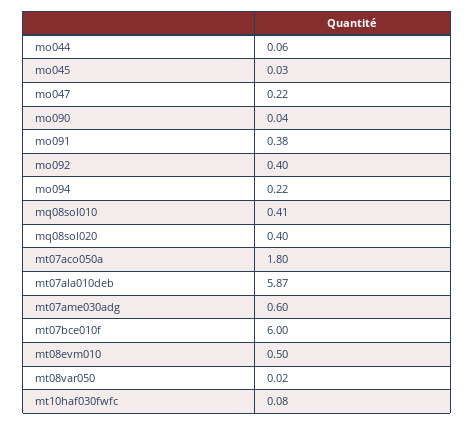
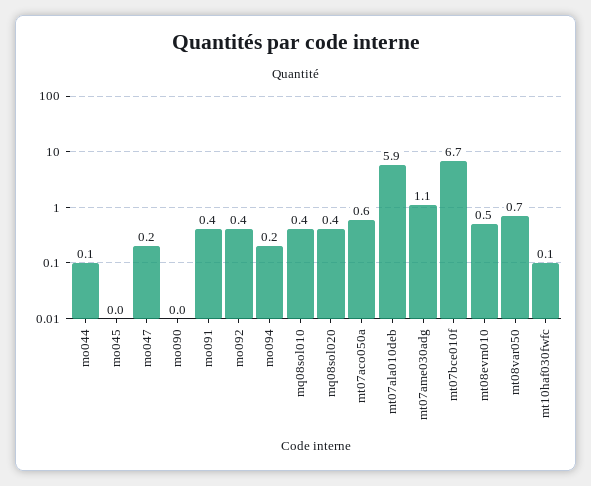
mt07aco050a: 1.8 -> 0.6
mt07ame030adg: 0.6 -> 1.1
mt07bce010f: 6 -> 6.7
mt08var050: 0.02 -> 0.7

